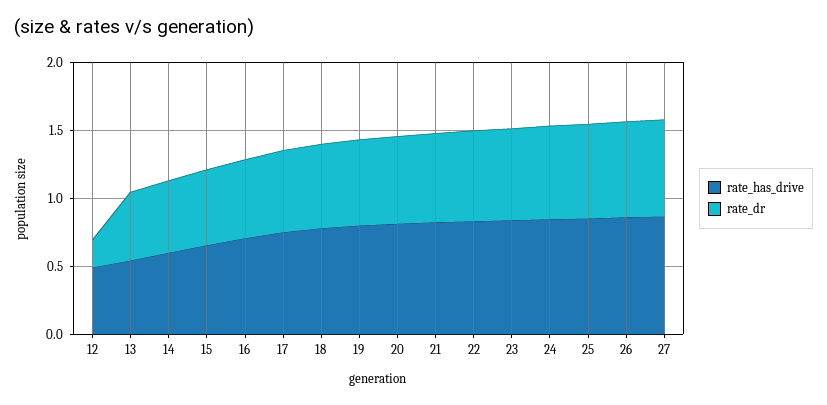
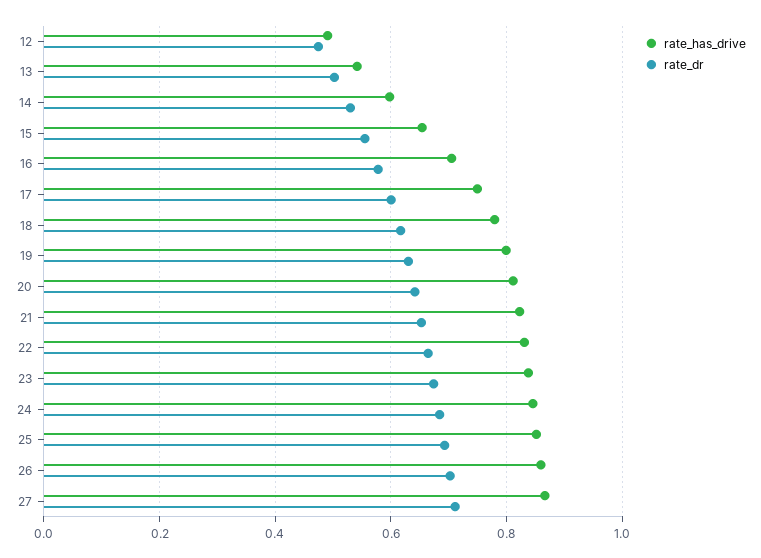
rate_dr, 12: 0.2 -> 0.48

